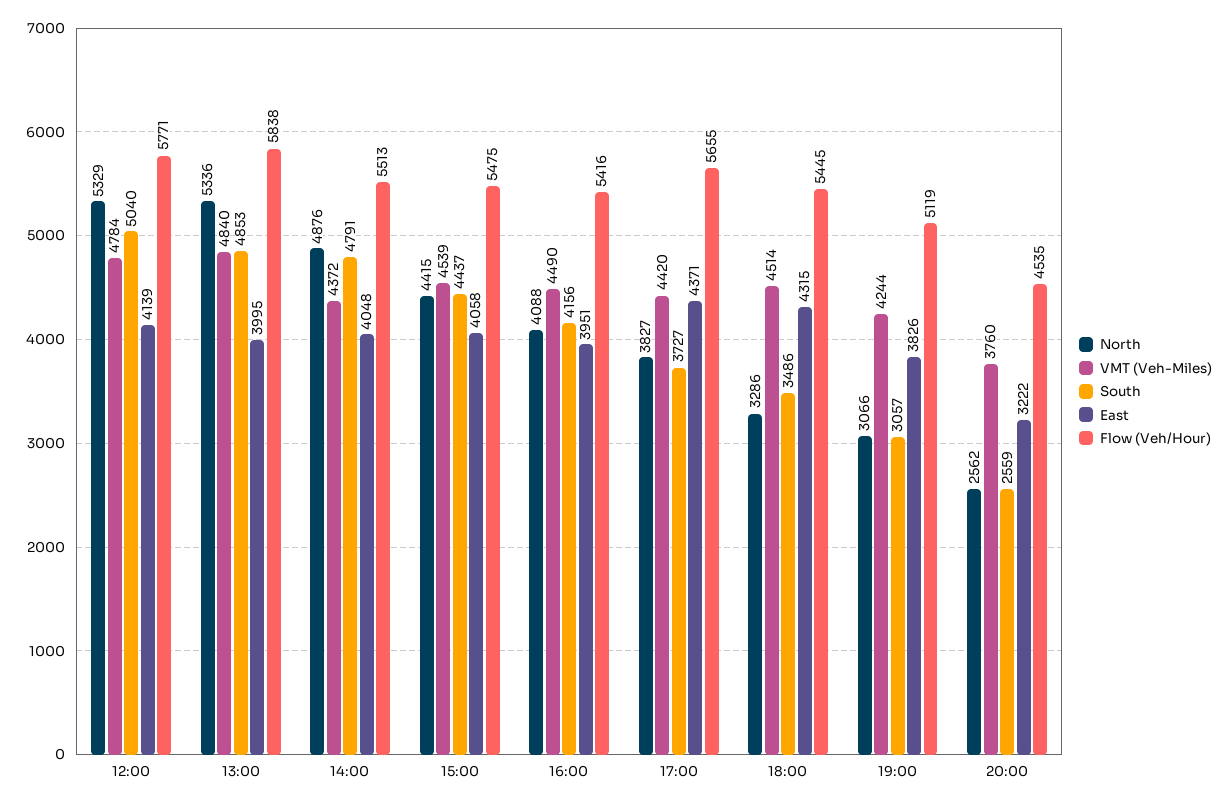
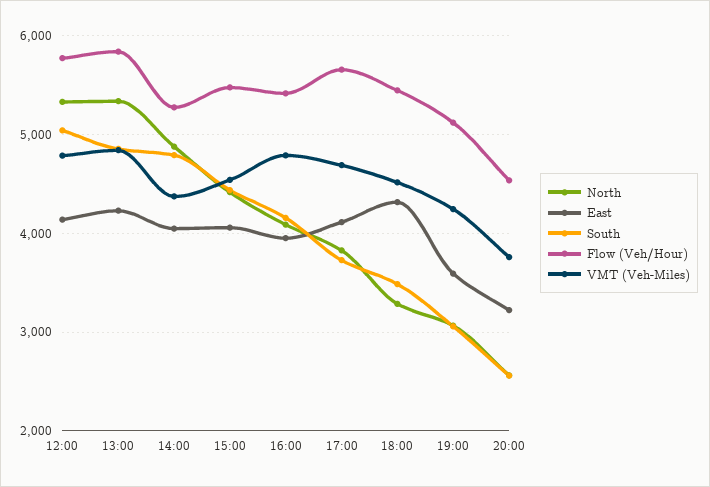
East, 13:00: 3995 -> 4200
Flow (Veh/Hour), 14:00: 5513 -> 5300
VMT (Veh-Miles), 16:00: 4490 -> 4800
VMT (Veh-Miles), 17:00: 4420 -> 4700
East, 17:00: 4371 -> 4100
East, 19:00: 3826 -> 3600

